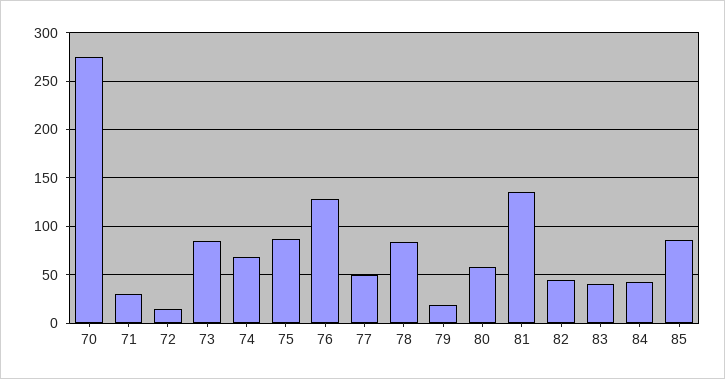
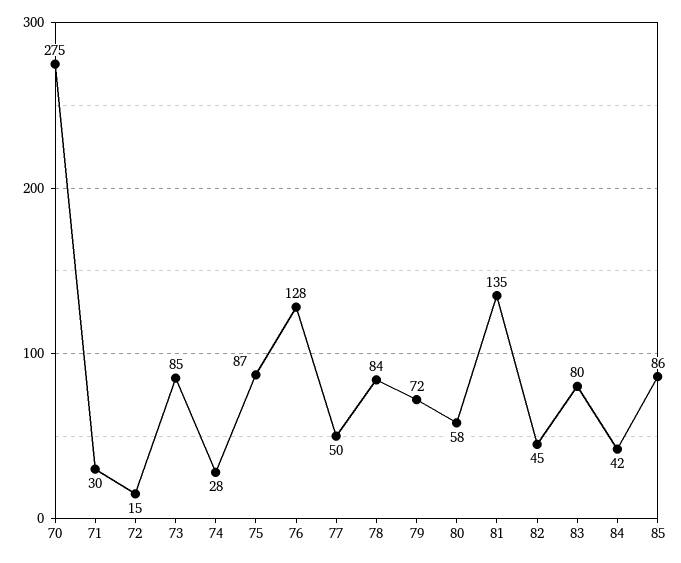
74: 70 -> 28
79: 20 -> 72
83: 40 -> 80

